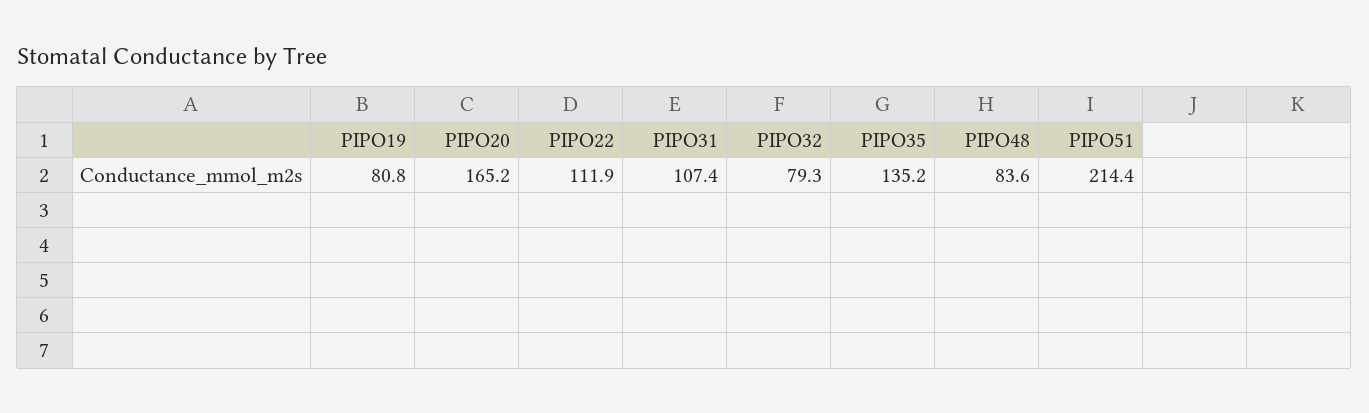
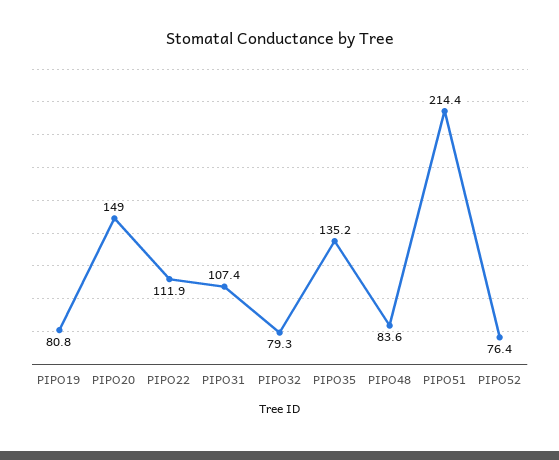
PIPO20: 165.2 -> 149
PIPO52: none -> 76.4

